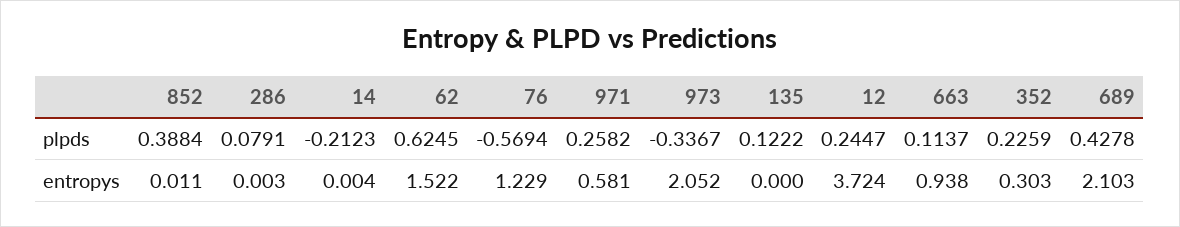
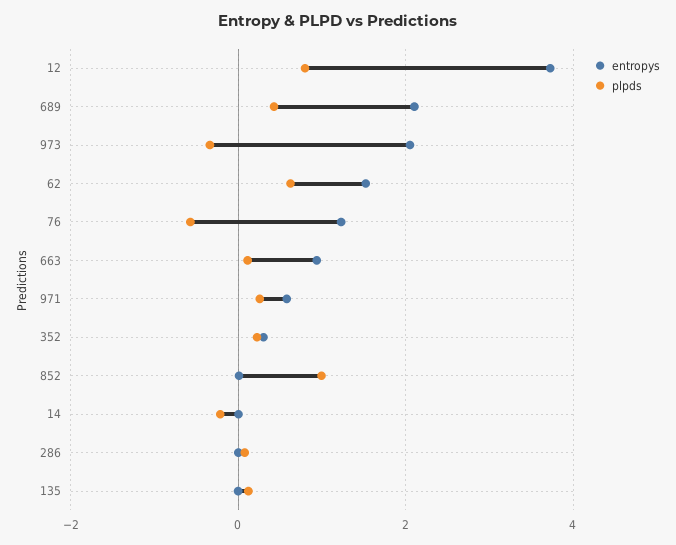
plpds, 852: 0.3884 -> 1
plpds, 12: 0.2447 -> 0.8

